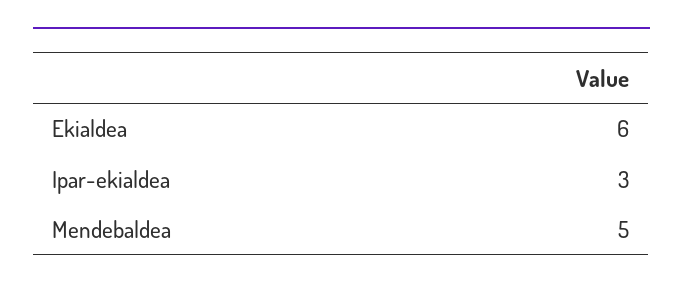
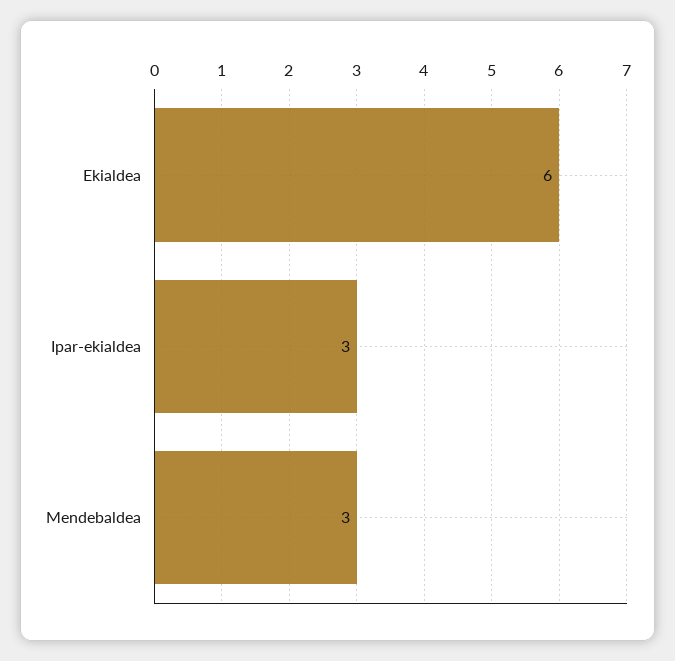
Mendebaldea: 5 -> 3

